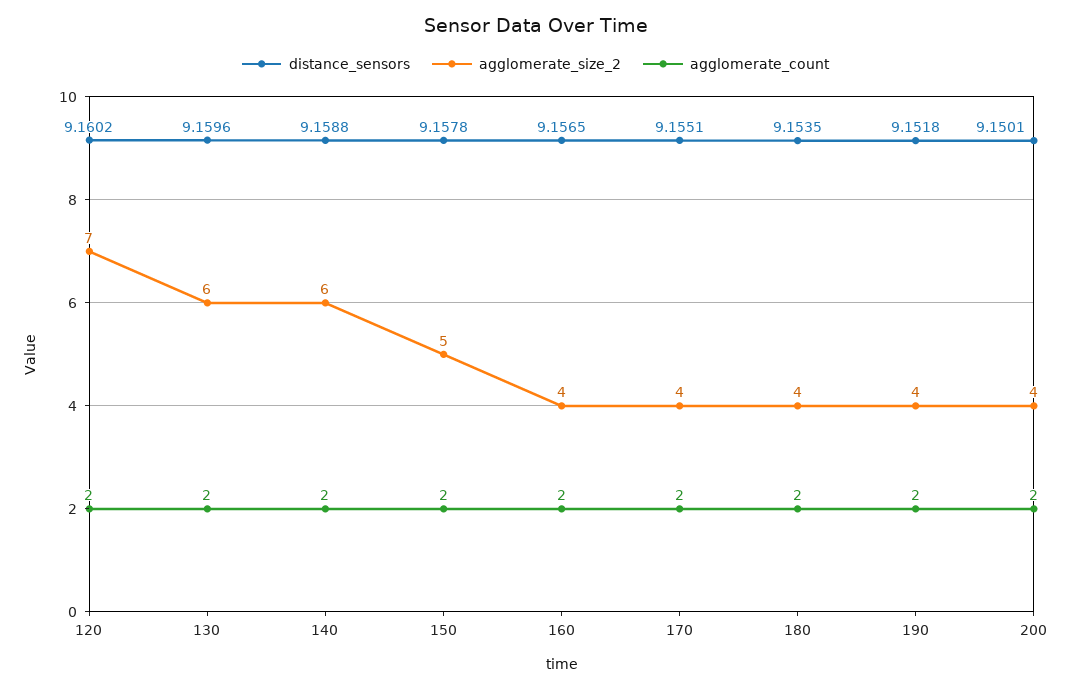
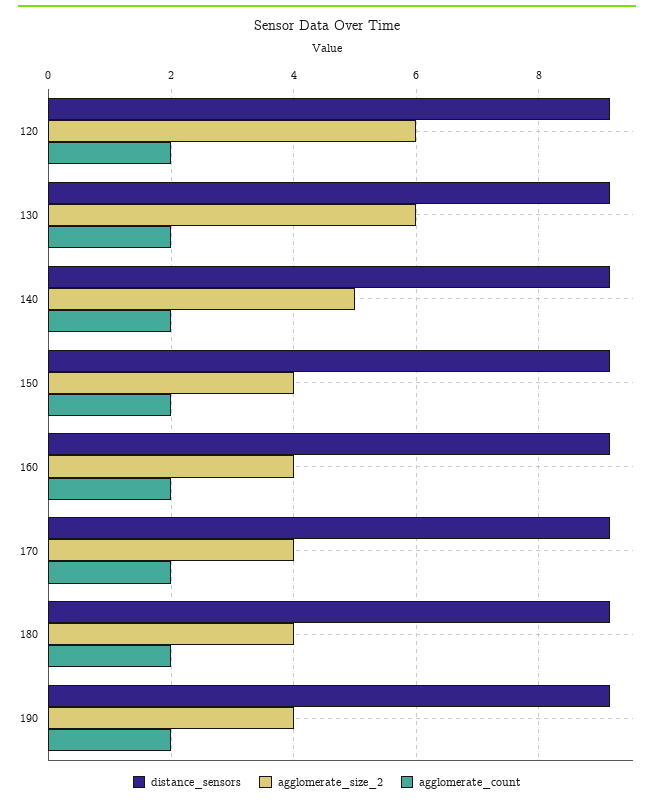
agglomerate_size_2, 120: 7 -> 6
agglomerate_size_2, 140: 6 -> 5
agglomerate_size_2, 150: 5 -> 4
distance_sensors, 200: 9.1501 -> none
agglomerate_size_2, 200: 4 -> none
agglomerate_count, 200: 2 -> none

